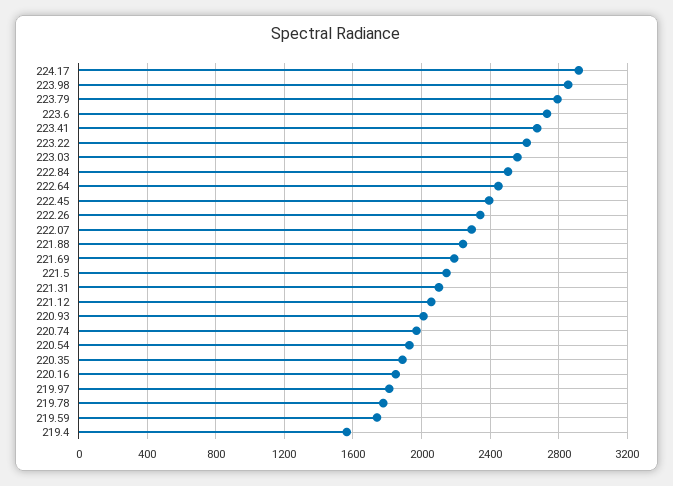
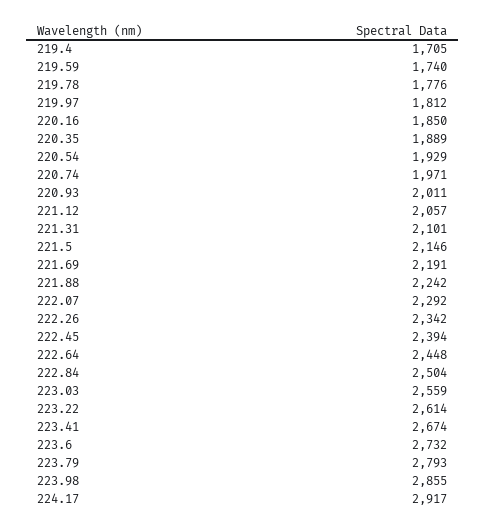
219.4: 1550 -> 1705

